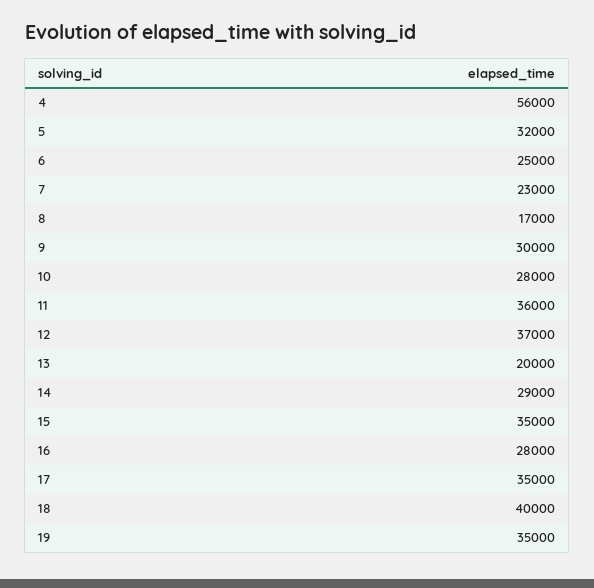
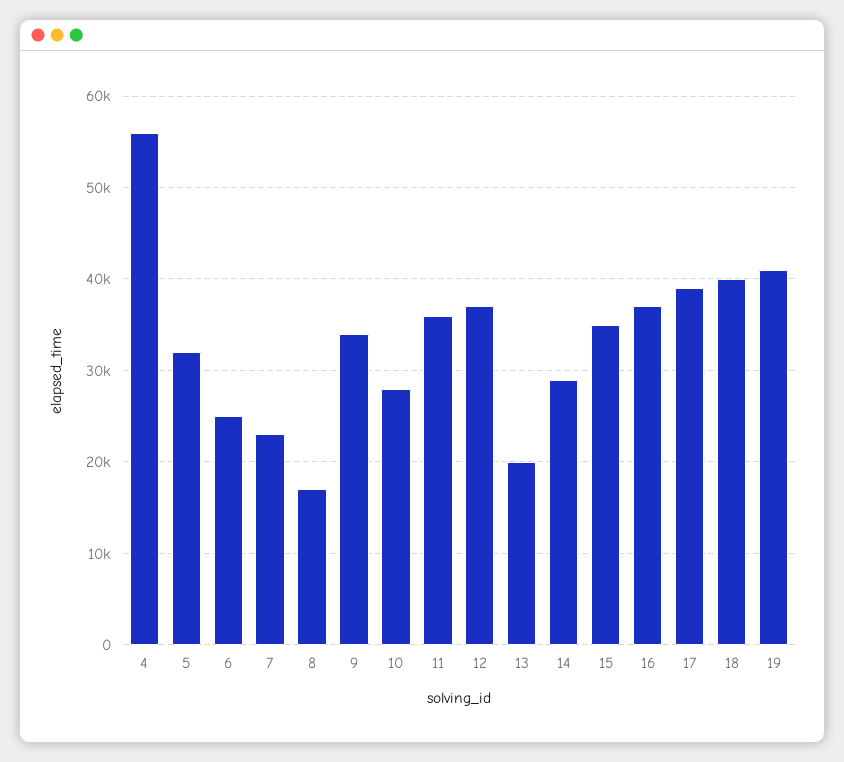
9: 30000 -> 34000
16: 28000 -> 37000
17: 35000 -> 39000
19: 35000 -> 41000

